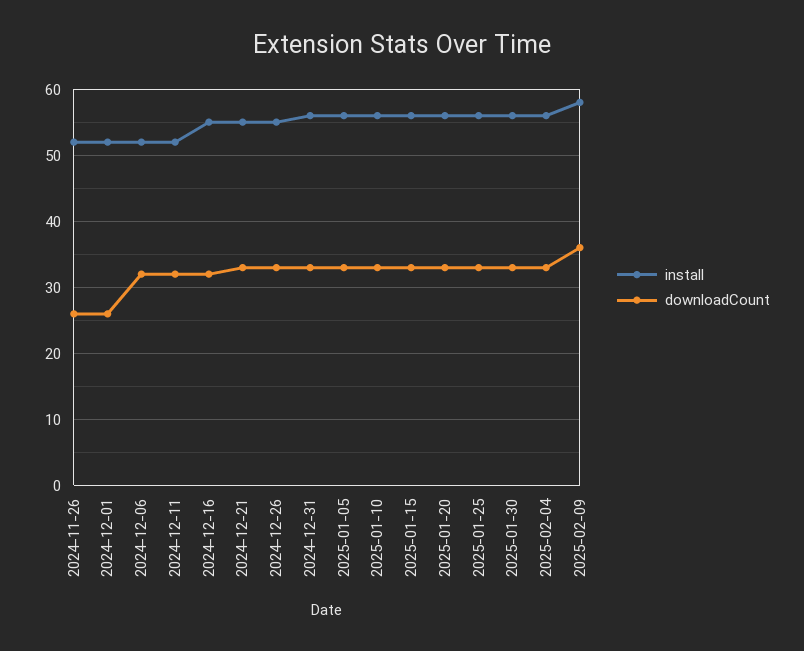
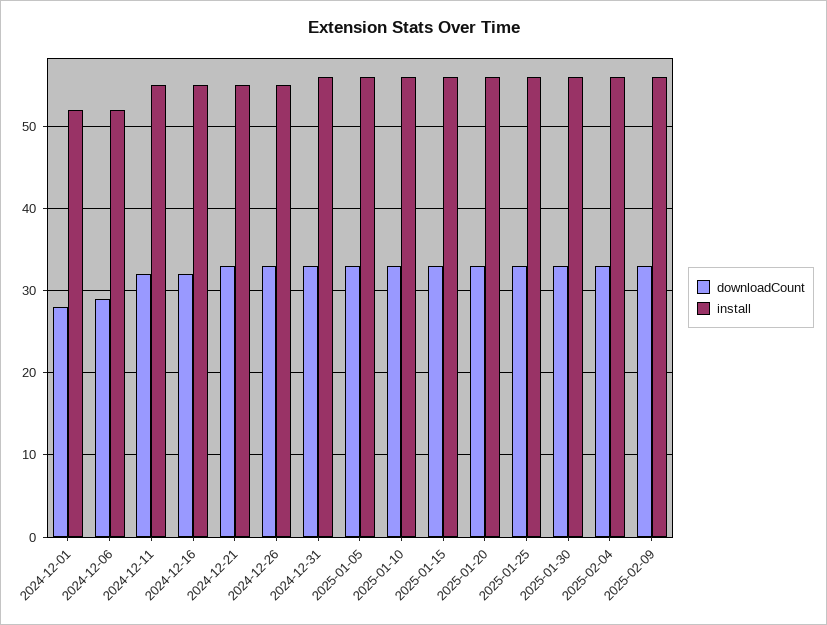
install, 2024-11-26: 52 -> none
downloadCount, 2024-11-26: 26 -> none
downloadCount, 2024-12-01: 26 -> 28
downloadCount, 2024-12-06: 32 -> 29
install, 2024-12-11: 52 -> 55
install, 2025-02-09: 58 -> 56
downloadCount, 2025-02-09: 36 -> 33

